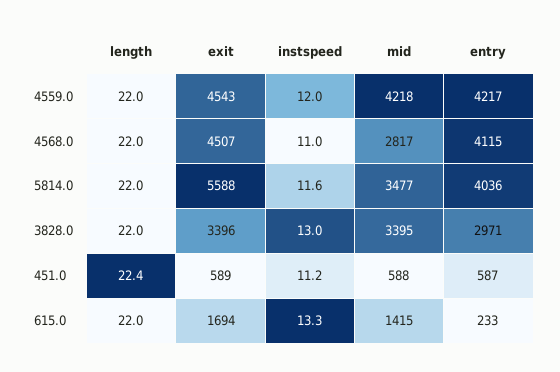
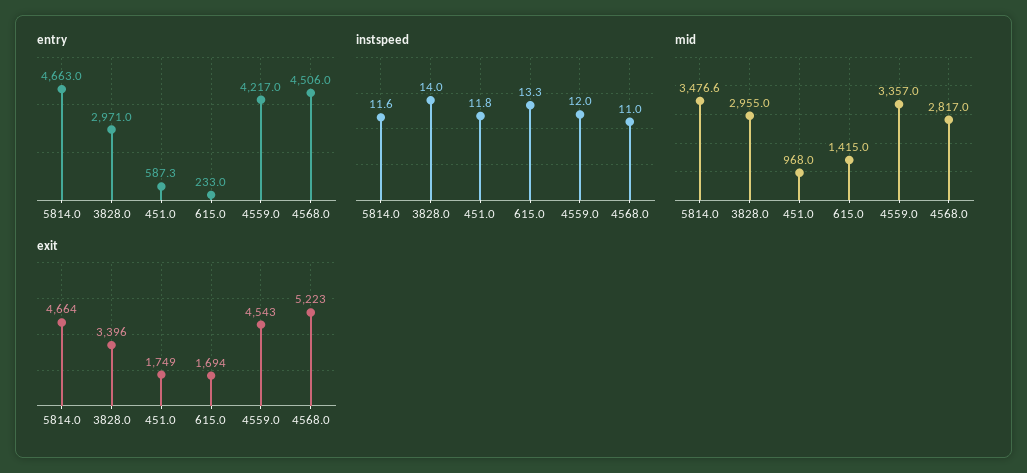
length, 4559.0: 22 -> none
mid, 4559.0: 4218 -> 3357
length, 4568.0: 22 -> none
exit, 4568.0: 4507 -> 5223
entry, 4568.0: 4115 -> 4506
length, 5814.0: 22 -> none
exit, 5814.0: 5588 -> 4664
entry, 5814.0: 4036 -> 4663
length, 3828.0: 22 -> none
instspeed, 3828.0: 13 -> 14
mid, 3828.0: 3395 -> 2955
length, 451.0: 22.4 -> none
exit, 451.0: 589 -> 1749
instspeed, 451.0: 11.2 -> 11.8
mid, 451.0: 588 -> 968
length, 615.0: 22 -> none

